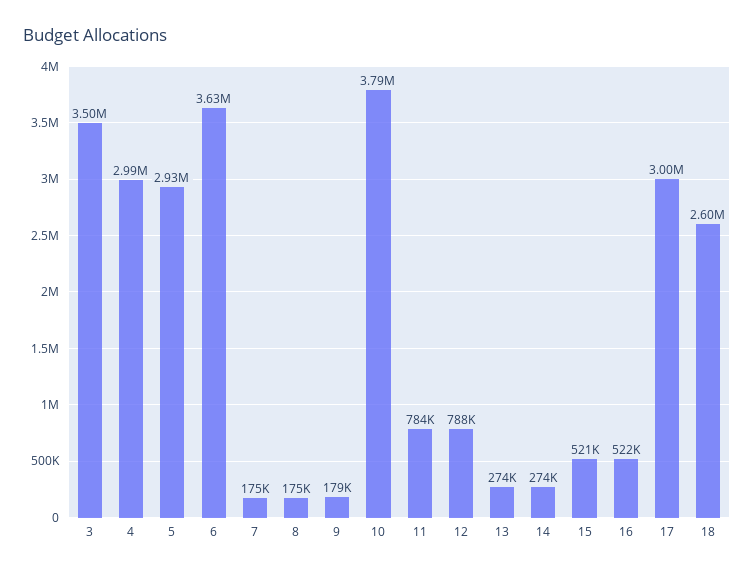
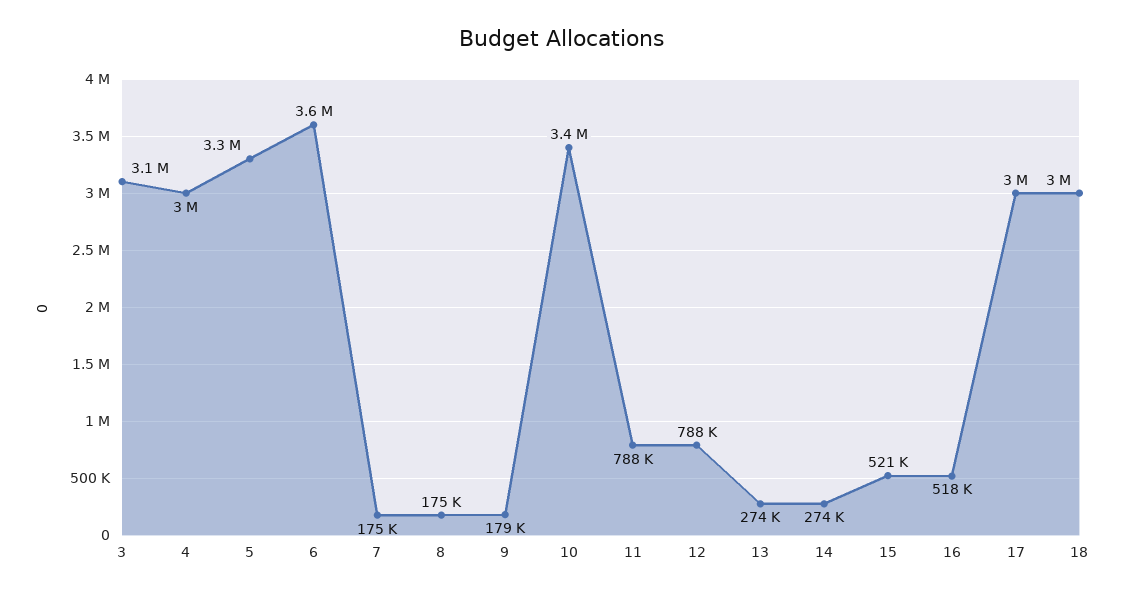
3: 3500000 -> 3100000
5: 2930000 -> 3300000
10: 3790000 -> 3400000
11: 784000 -> 788000
16: 522000 -> 518000
18: 2600000 -> 3000000

